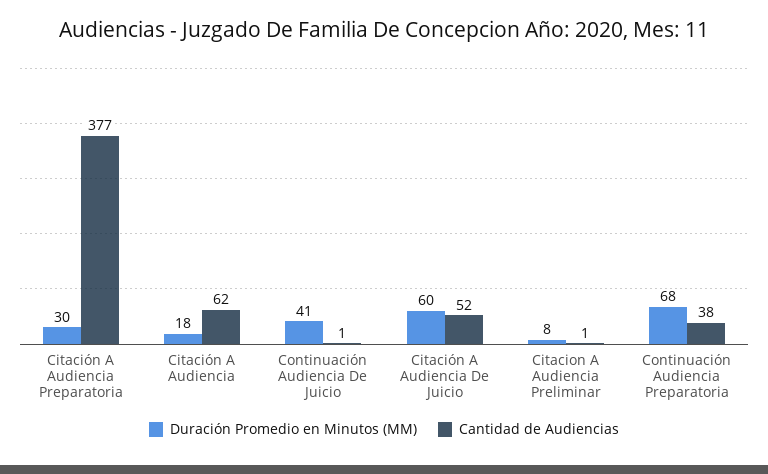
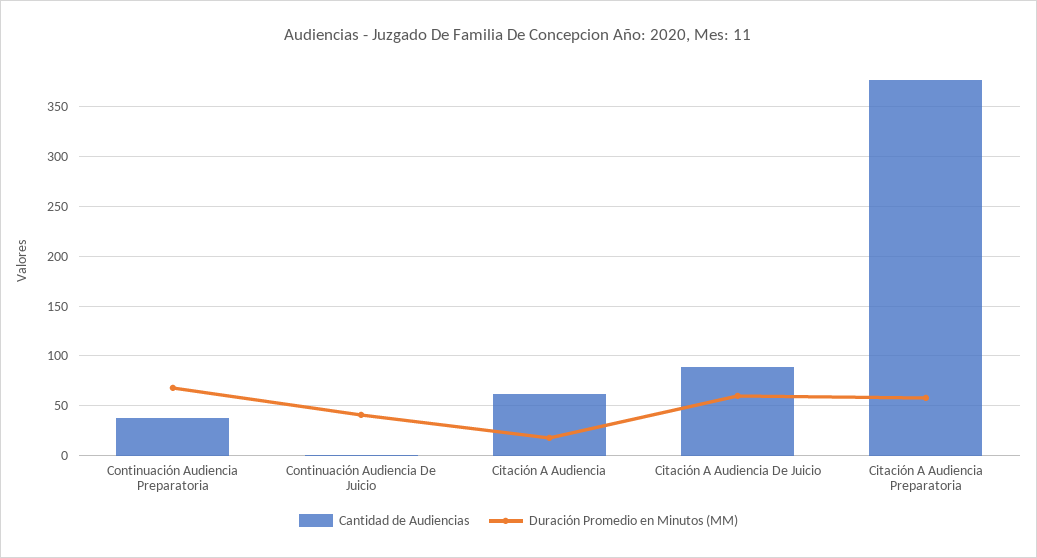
Duración Promedio en Minutos (MM), Citación A Audiencia Preparatoria: 30 -> 60
Cantidad de Audiencias, Citación A Audiencia De Juicio: 52 -> 90
Duración Promedio en Minutos (MM), Citacion A Audiencia Preliminar: 8 -> none
Cantidad de Audiencias, Citacion A Audiencia Preliminar: 1 -> none

